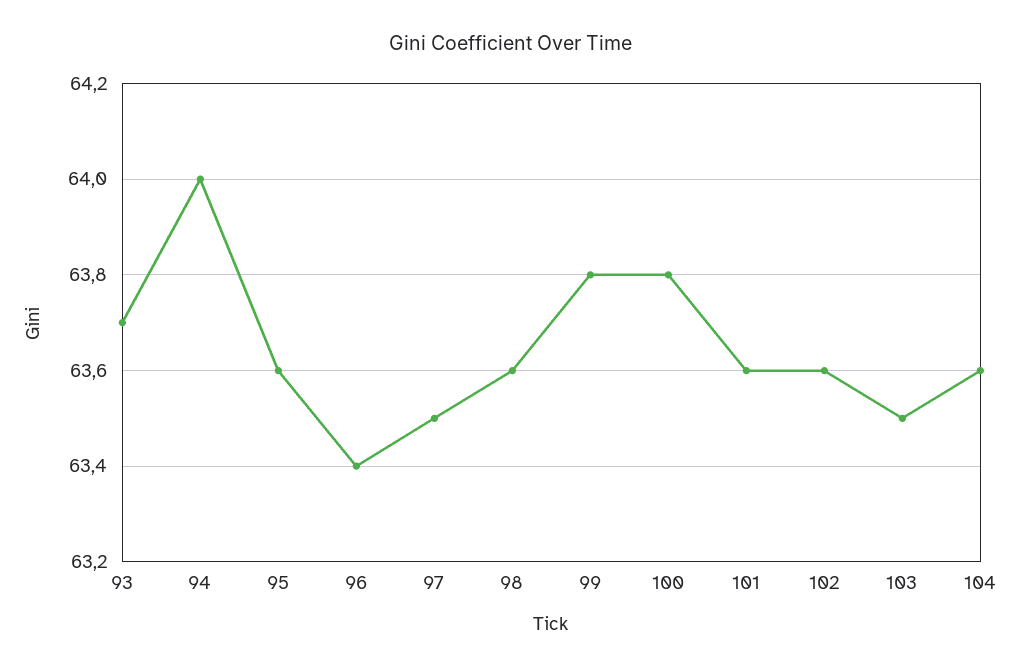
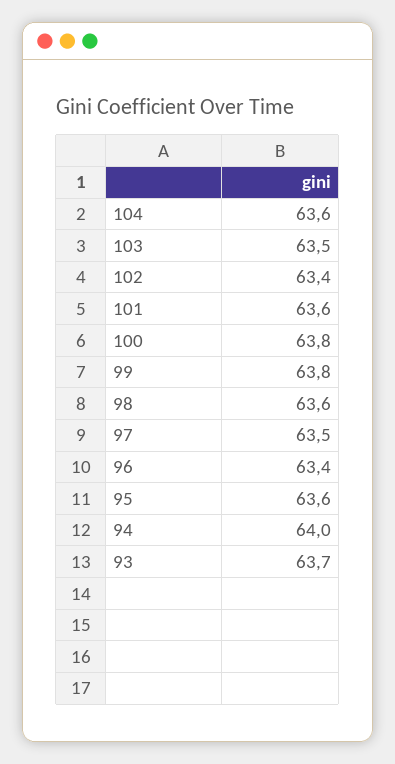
102: 63.6 -> 63.4

